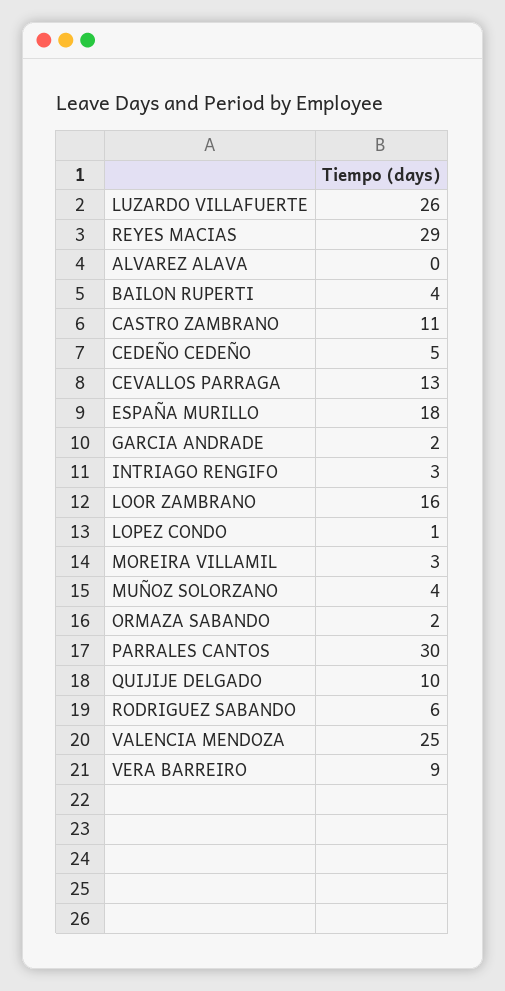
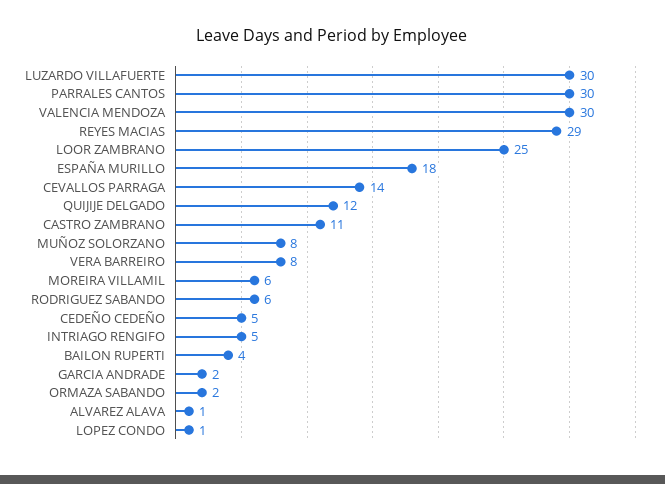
LUZARDO VILLAFUERTE: 26 -> 30
ALVAREZ ALAVA: 0 -> 1
CEVALLOS PARRAGA: 13 -> 14
INTRIAGO RENGIFO: 3 -> 5
LOOR ZAMBRANO: 16 -> 25
MOREIRA VILLAMIL: 3 -> 6
MUÑOZ SOLORZANO: 4 -> 8
QUIJIJE DELGADO: 10 -> 12
VALENCIA MENDOZA: 25 -> 30
VERA BARREIRO: 9 -> 8

